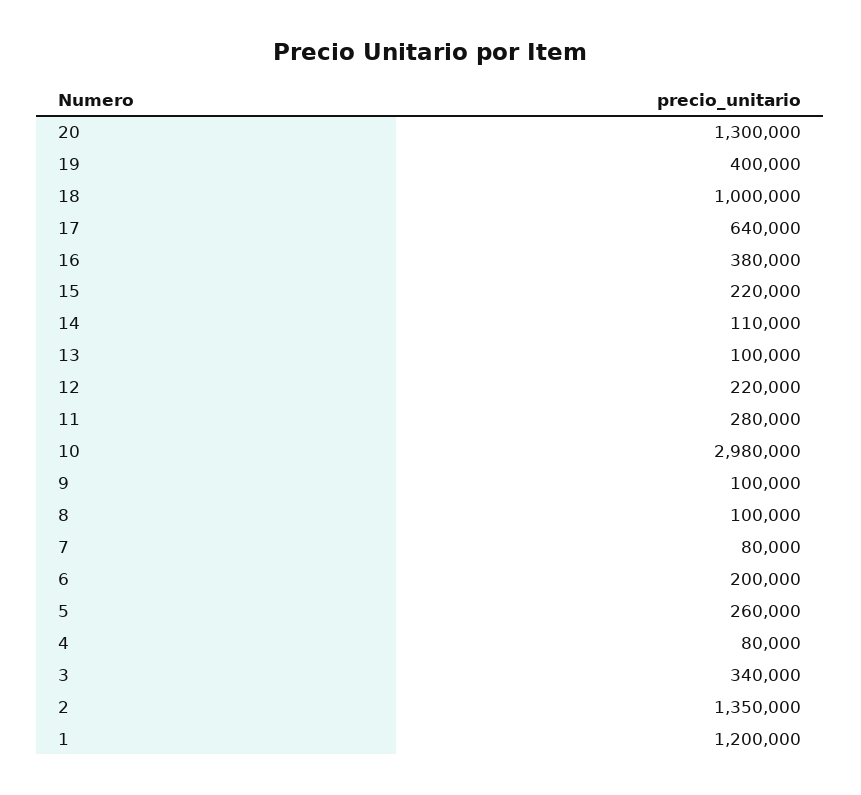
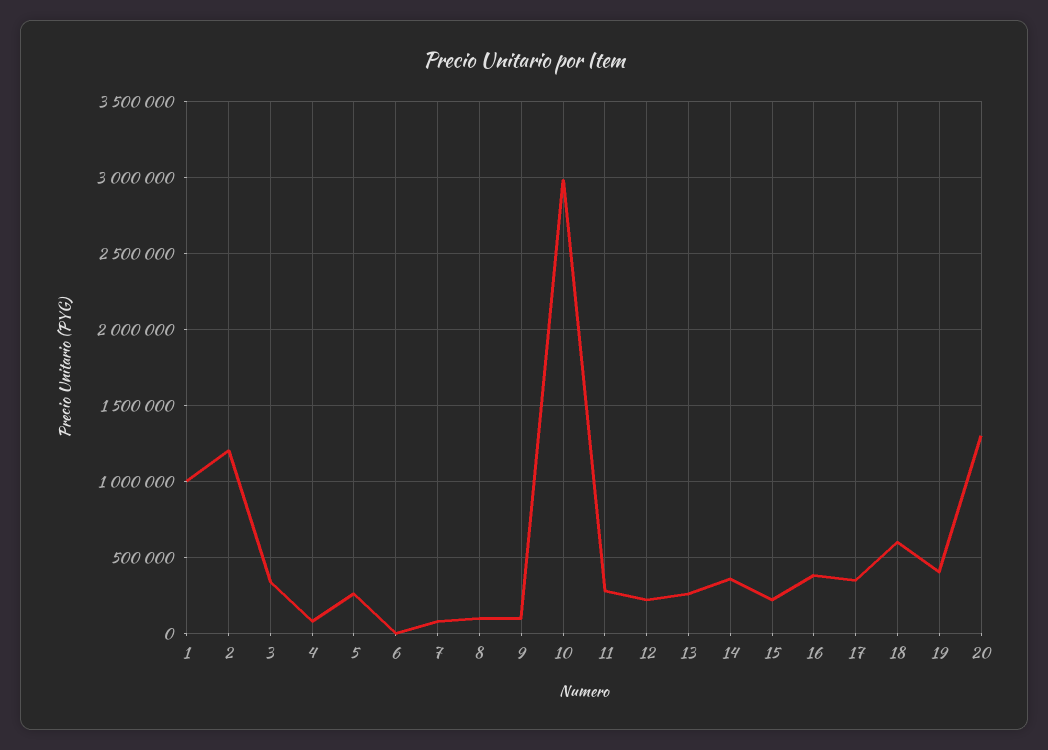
18: 1000000 -> 600000
17: 640000 -> 350000
14: 110000 -> 350000
13: 100000 -> 250000
6: 200000 -> 0
2: 1350000 -> 1200000
1: 1200000 -> 1000000

